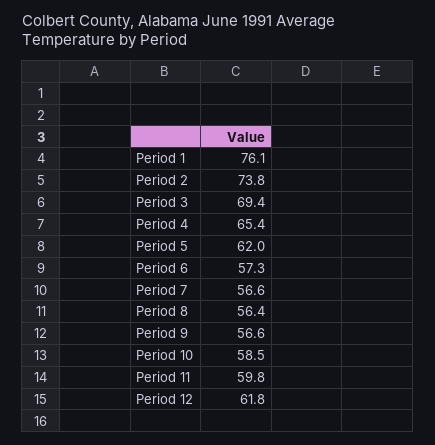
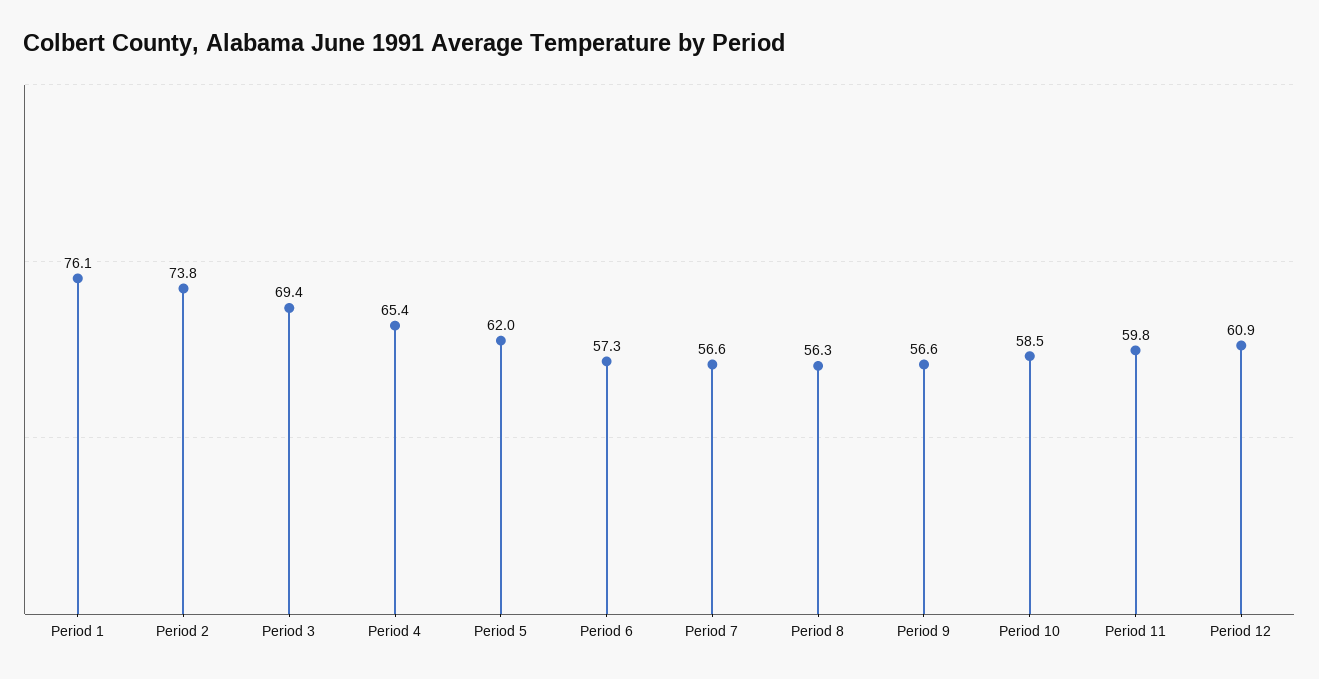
Period 8: 56.4 -> 56.3
Period 12: 61.8 -> 60.9

